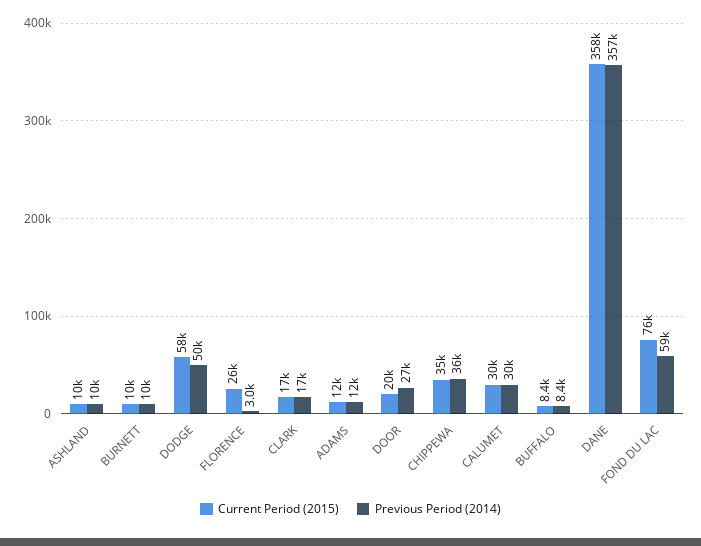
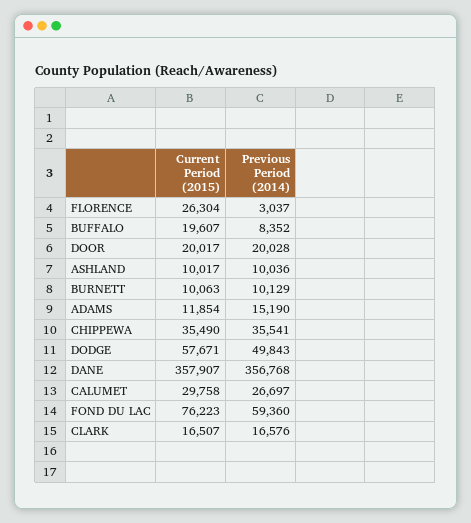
Previous Period (2014), ADAMS: 12000 -> 15190
Previous Period (2014), DOOR: 27000 -> 20028
Previous Period (2014), CALUMET: 30000 -> 26697
Current Period (2015), BUFFALO: 8400 -> 19607

